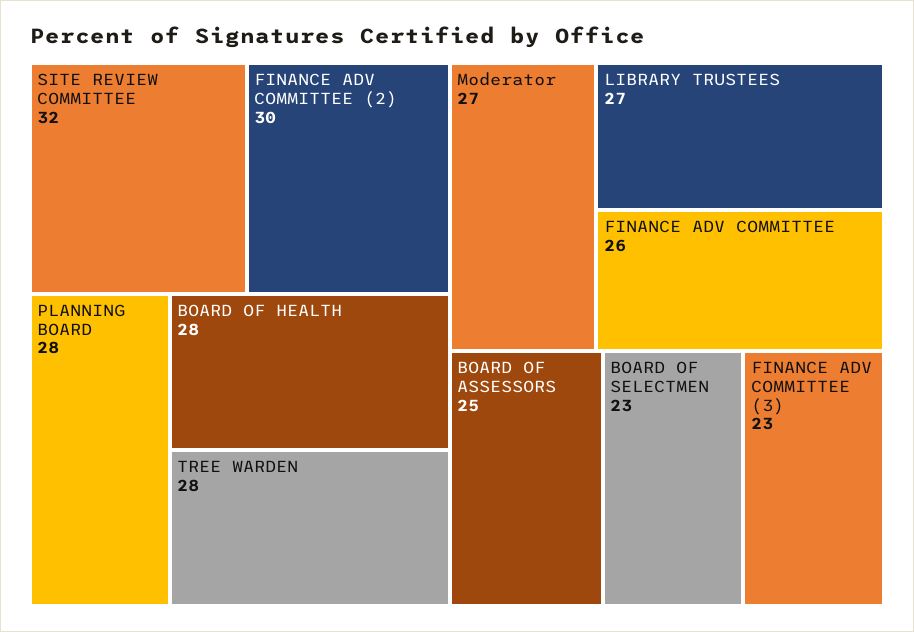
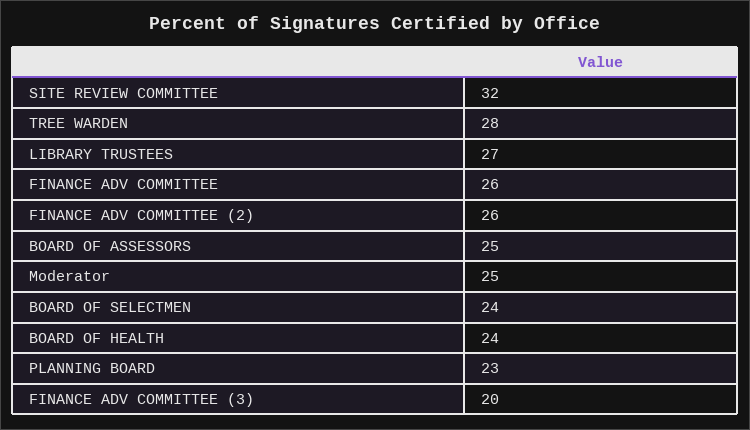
FINANCE ADV COMMITTEE (2): 30 -> 26
PLANNING BOARD: 28 -> 23
BOARD OF HEALTH: 28 -> 24
Moderator: 27 -> 25
BOARD OF SELECTMEN: 23 -> 24
FINANCE ADV COMMITTEE (3): 23 -> 20

